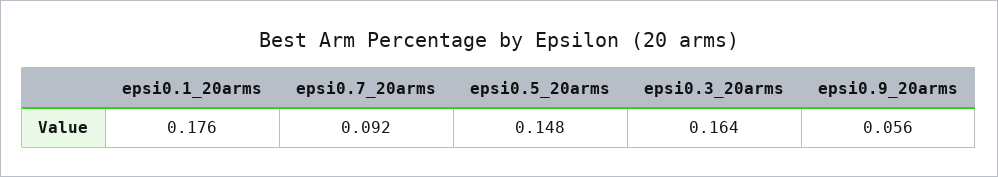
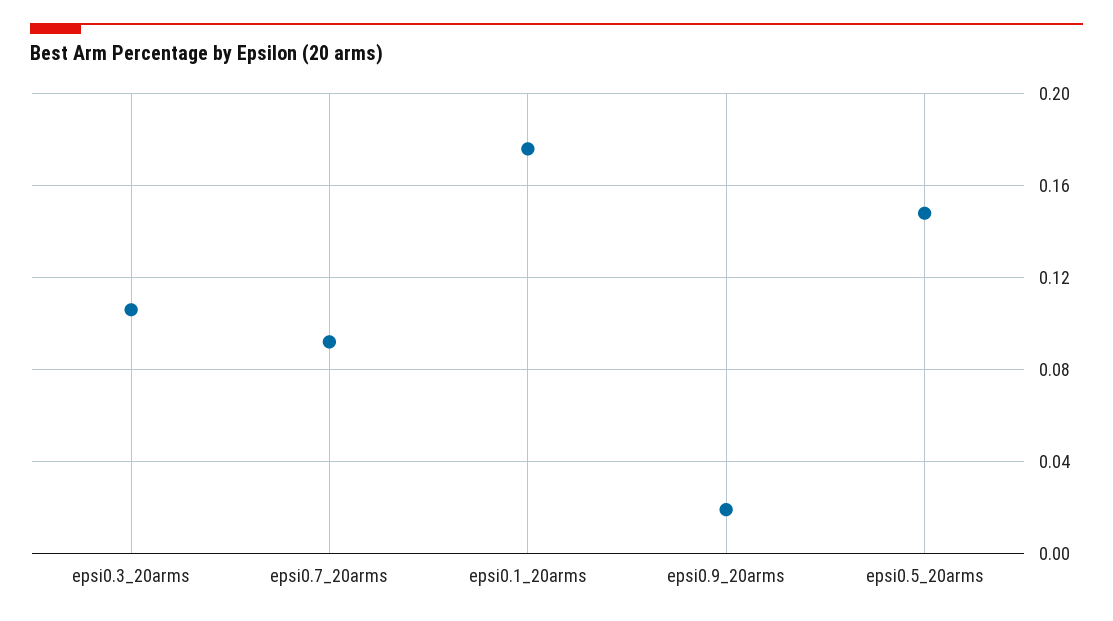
epsi0.3_20arms: 0.164 -> 0.105
epsi0.9_20arms: 0.056 -> 0.02

